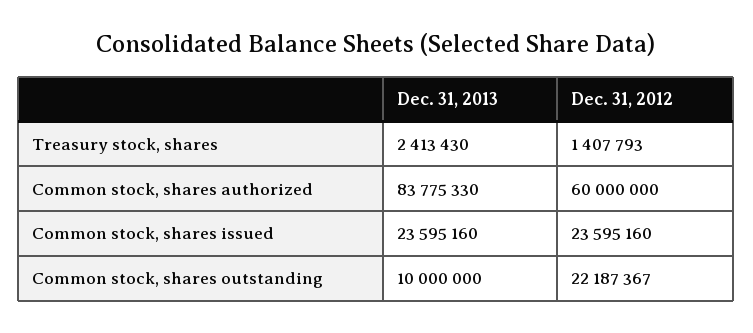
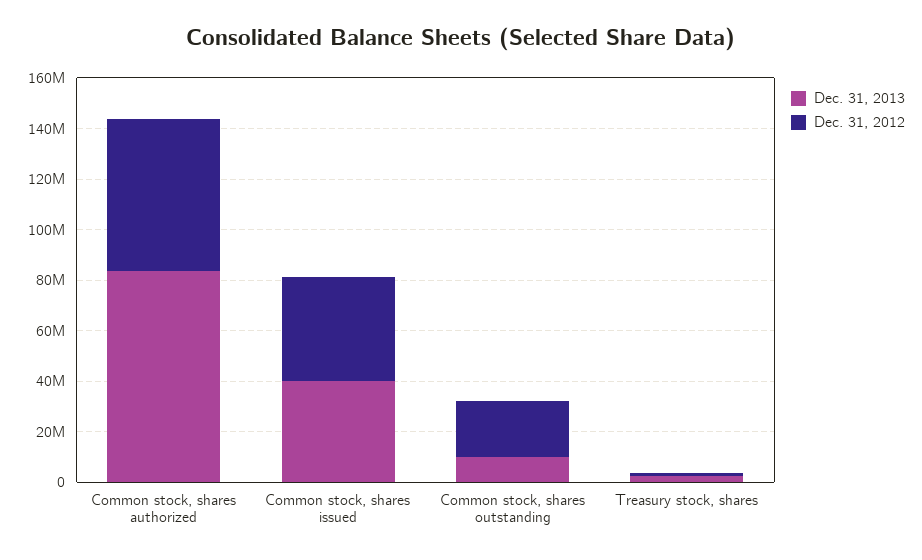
Dec. 31, 2013, Common stock, shares issued: 23595160 -> 40000000
Dec. 31, 2012, Common stock, shares issued: 23595160 -> 40000000

